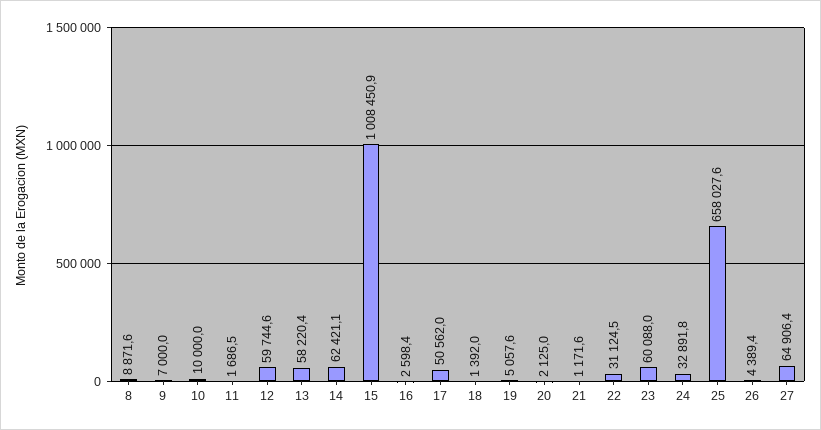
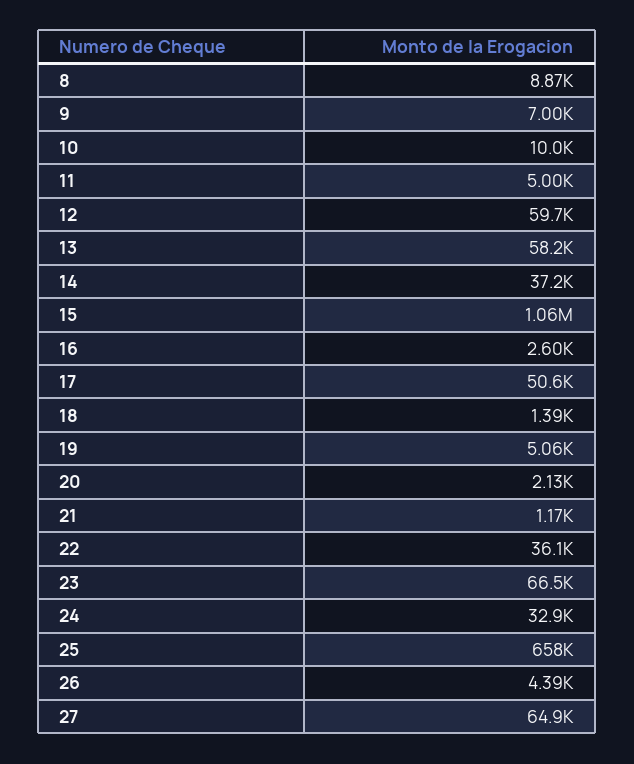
11: 1686.5 -> 5000
14: 62421.1 -> 37200
15: 1008450.9 -> 1060000
22: 31124.5 -> 36100
23: 60088 -> 66500

